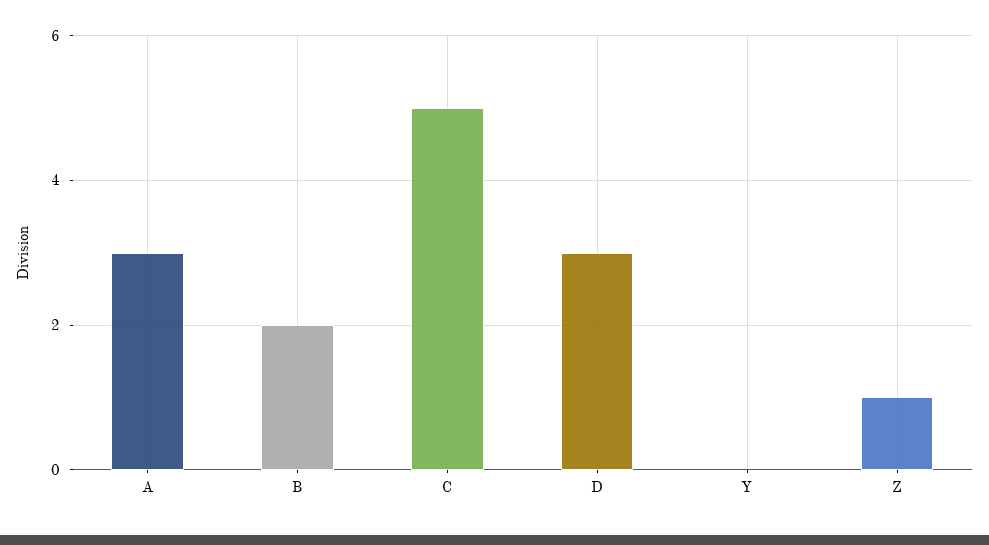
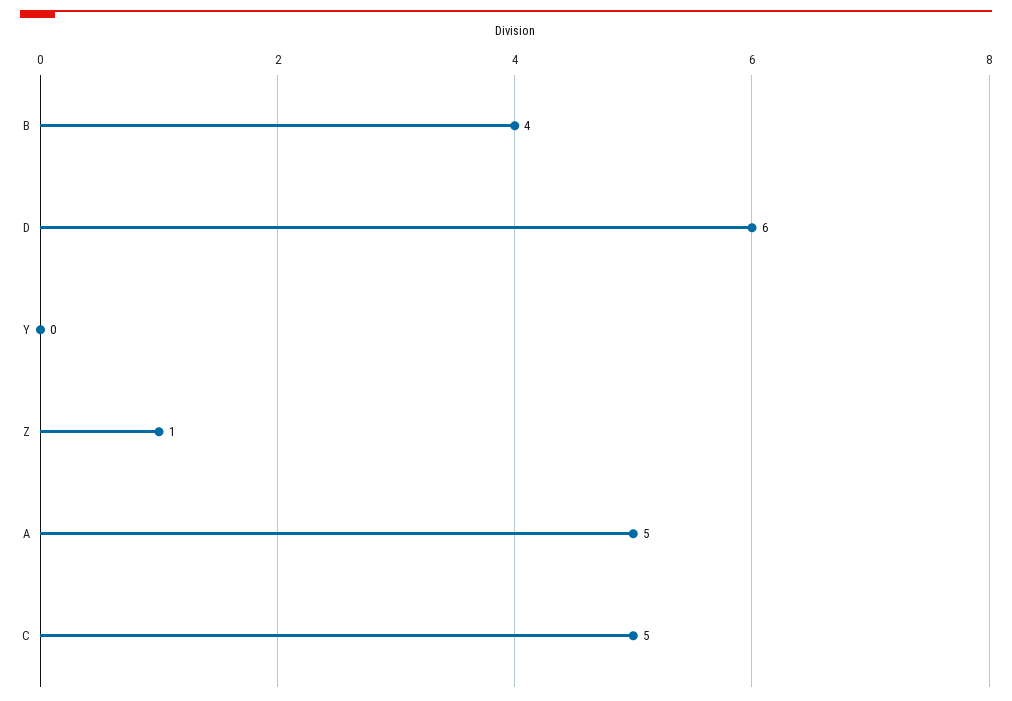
A: 3 -> 5
B: 2 -> 4
D: 3 -> 6

